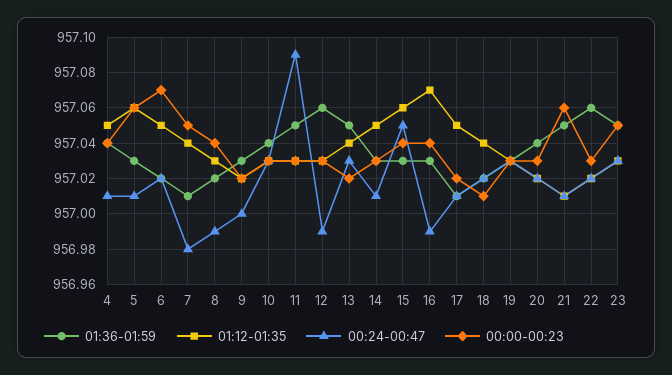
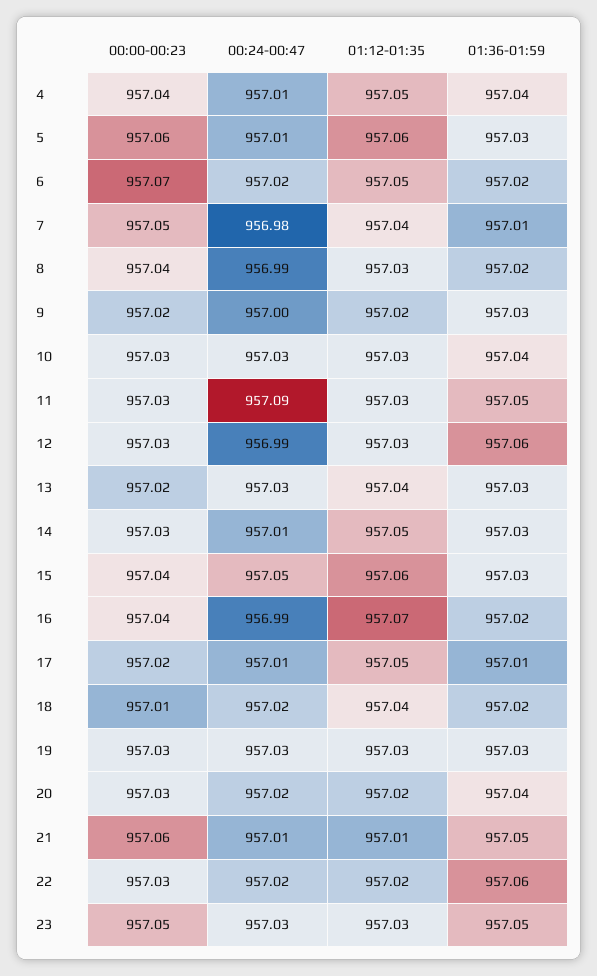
01:36-01:59, 13: 957.05 -> 957.03
01:36-01:59, 16: 957.03 -> 957.02

